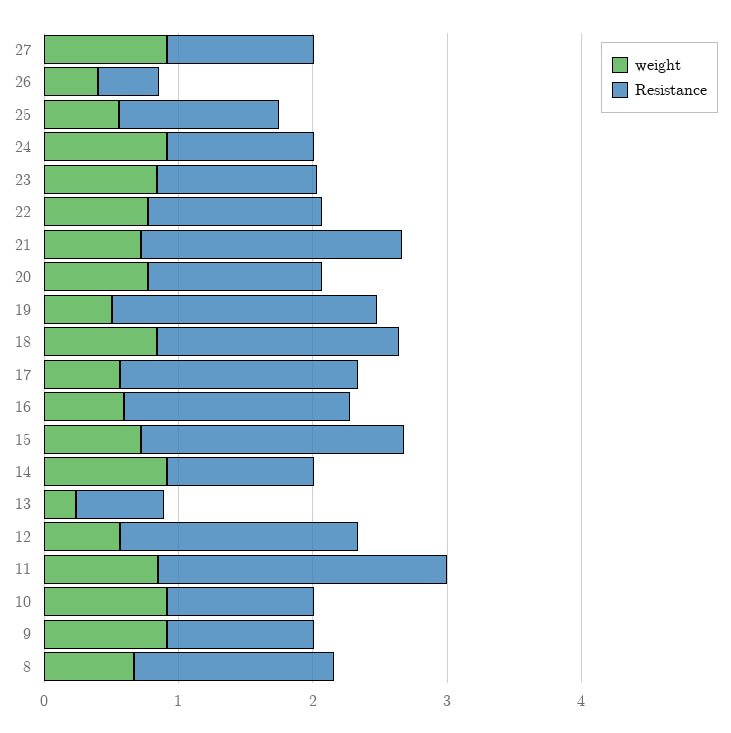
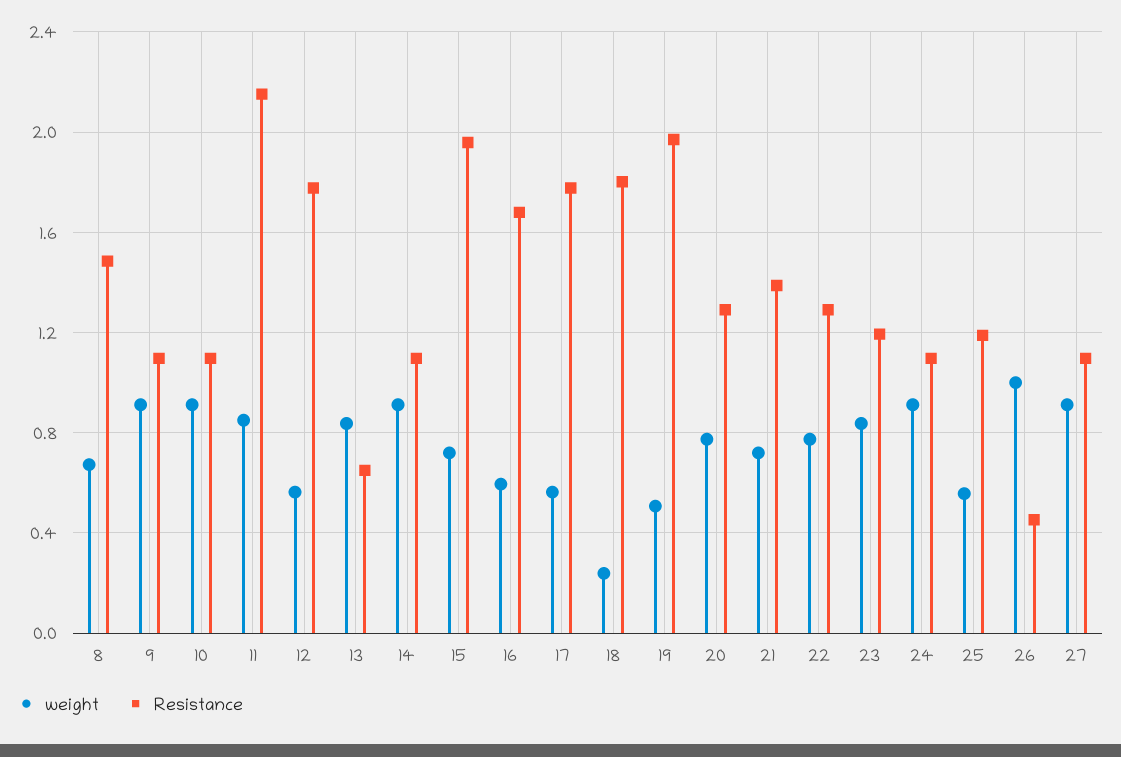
weight, 26: 0.4 -> 1
Resistance, 21: 2 -> 1.4
weight, 18: 0.8 -> 0.25
weight, 13: 0.2 -> 0.85

